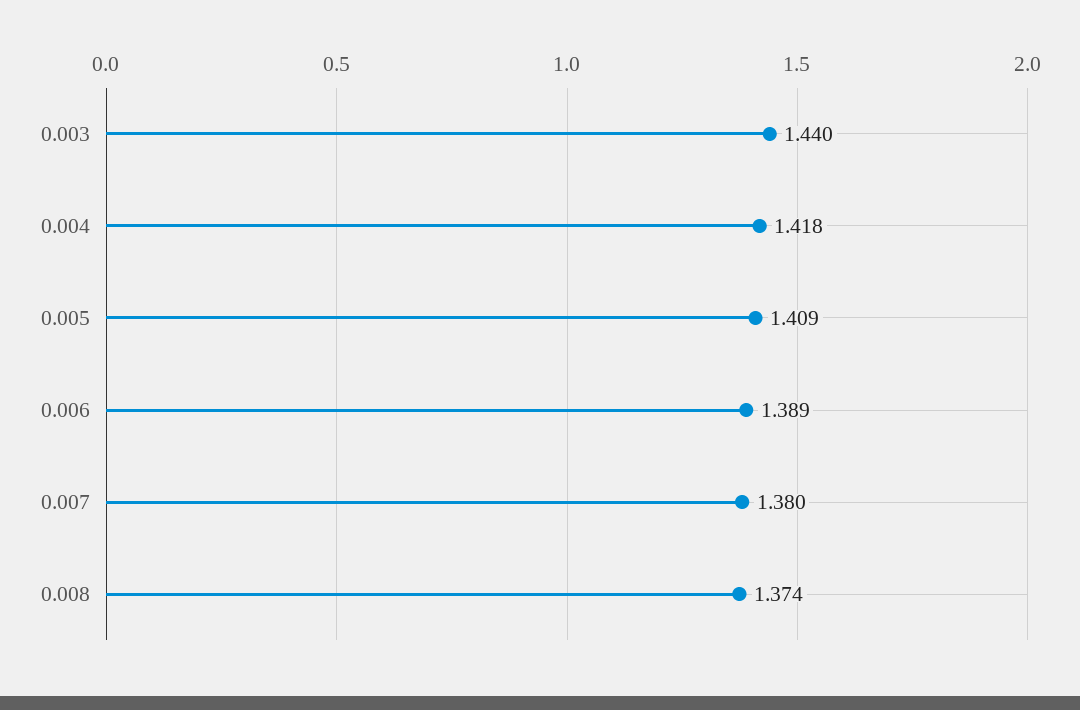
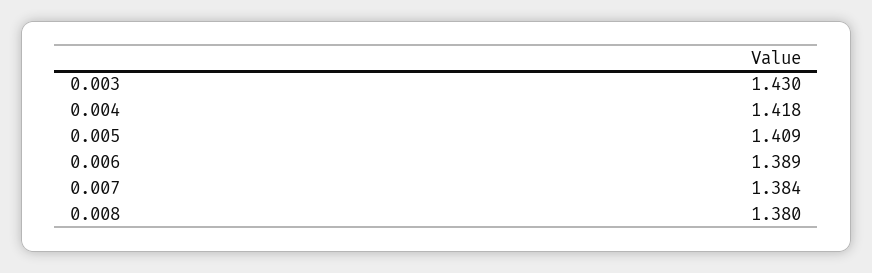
0.003: 1.44 -> 1.43
0.007: 1.38 -> 1.384
0.008: 1.374 -> 1.38

